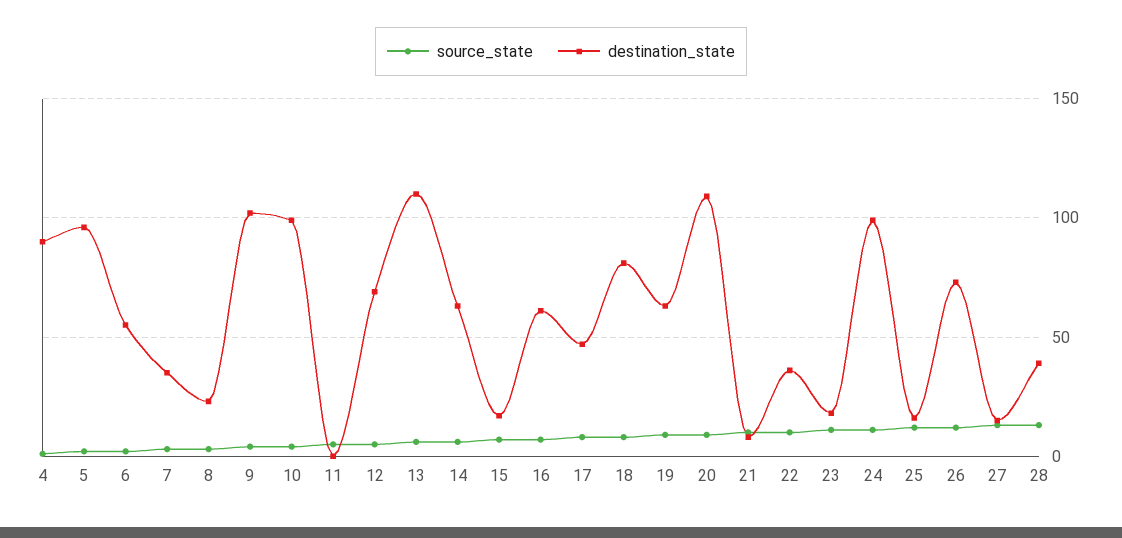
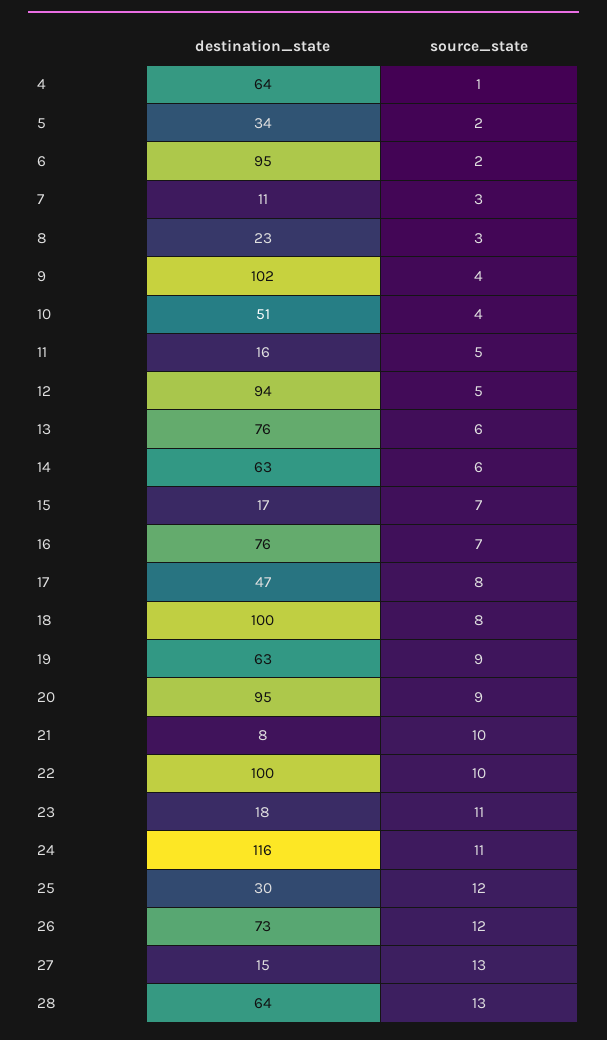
destination_state, 4: 90 -> 64
destination_state, 5: 95 -> 34
destination_state, 6: 55 -> 95
destination_state, 7: 35 -> 11
destination_state, 10: 100 -> 51
destination_state, 11: 0 -> 16
destination_state, 12: 70 -> 94
destination_state, 13: 110 -> 76
destination_state, 16: 60 -> 76
destination_state, 18: 80 -> 100
destination_state, 20: 110 -> 95
destination_state, 22: 35 -> 100
destination_state, 24: 100 -> 116
destination_state, 25: 15 -> 30
destination_state, 28: 40 -> 64

